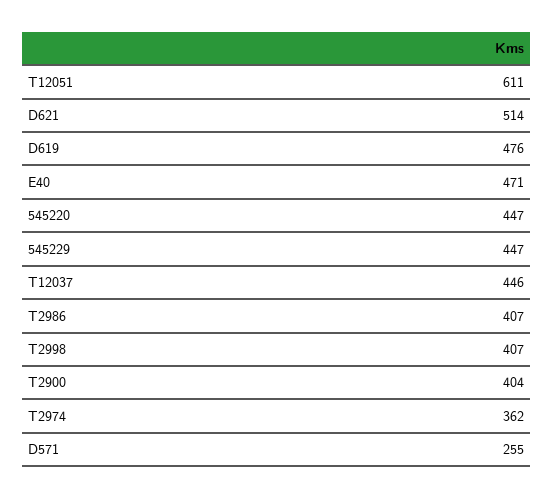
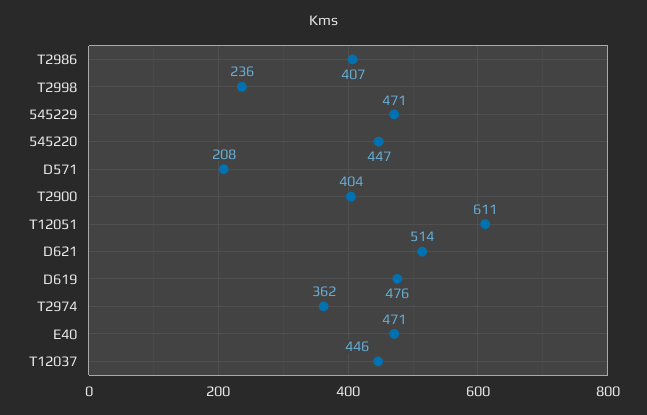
545229: 447 -> 471
T2998: 407 -> 236
D571: 255 -> 208

